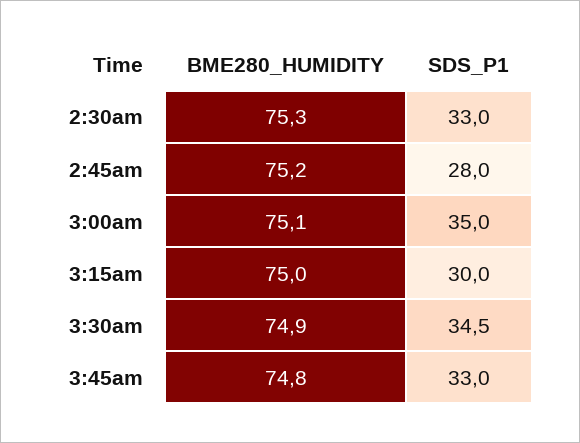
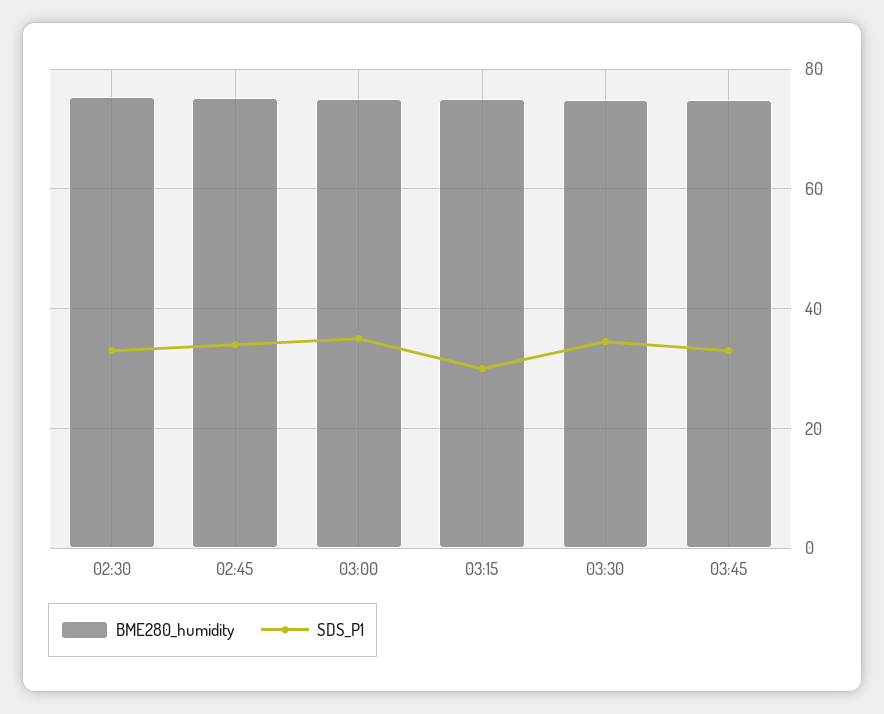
SDS_P1, 2:45am: 28 -> 34

